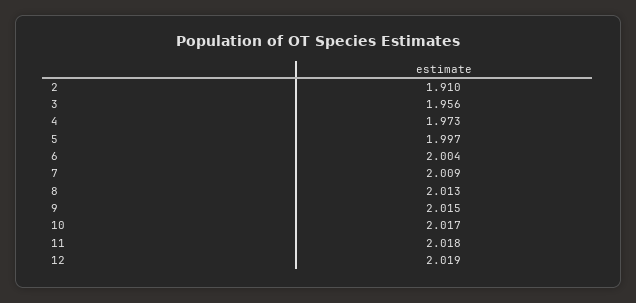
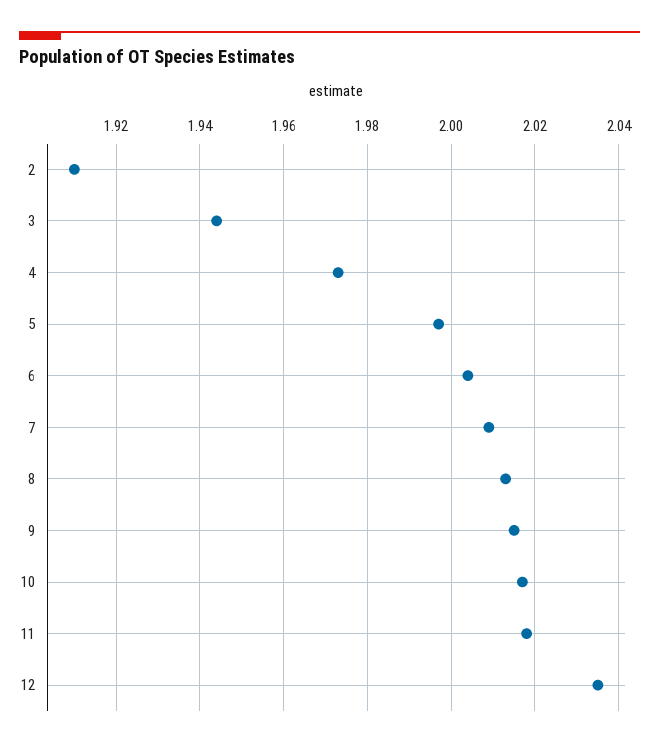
3: 1.956 -> 1.945
12: 2.019 -> 2.035

